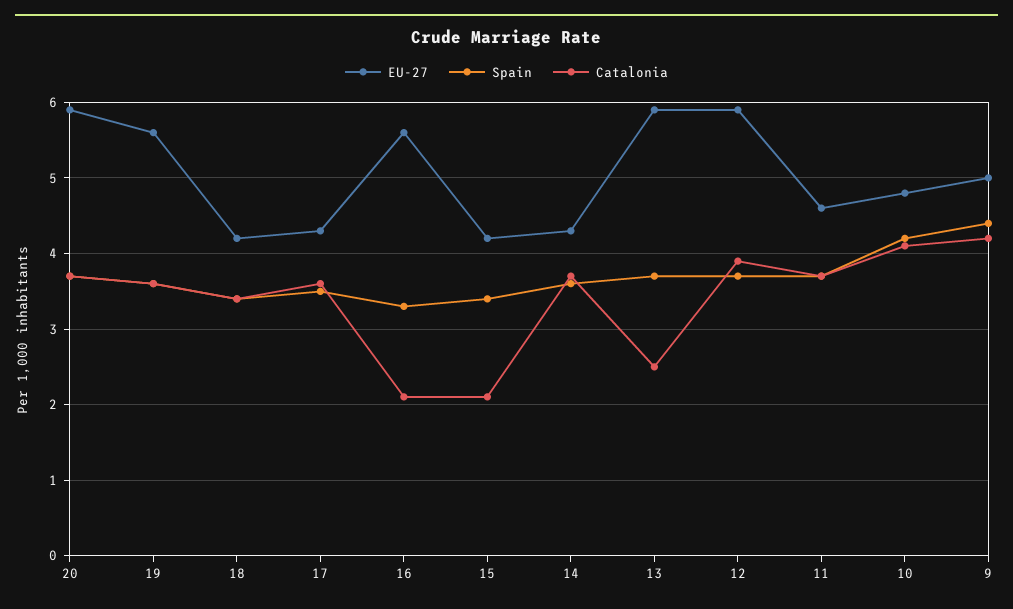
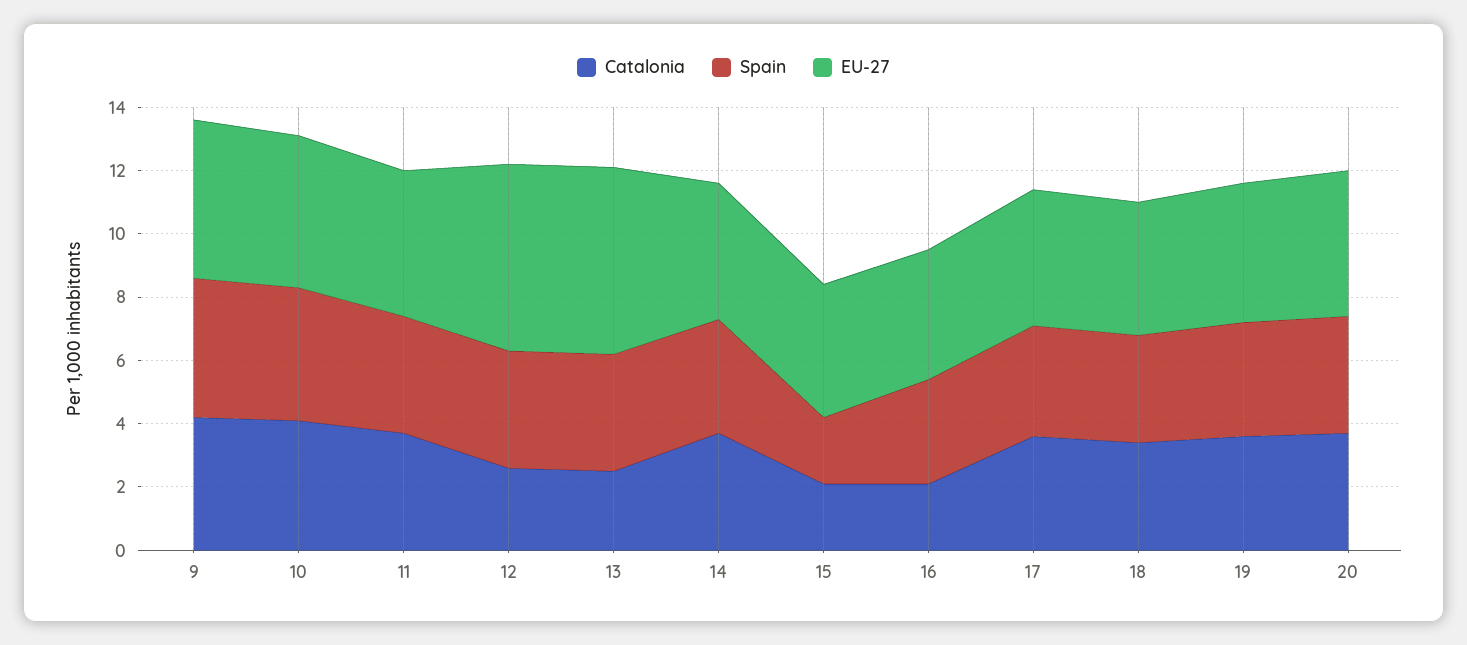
EU-27, 20: 5.9 -> 4.5
EU-27, 19: 5.6 -> 4.5
EU-27, 16: 5.6 -> 4
Spain, 15: 3.4 -> 2
Catalonia, 12: 3.9 -> 2.5

